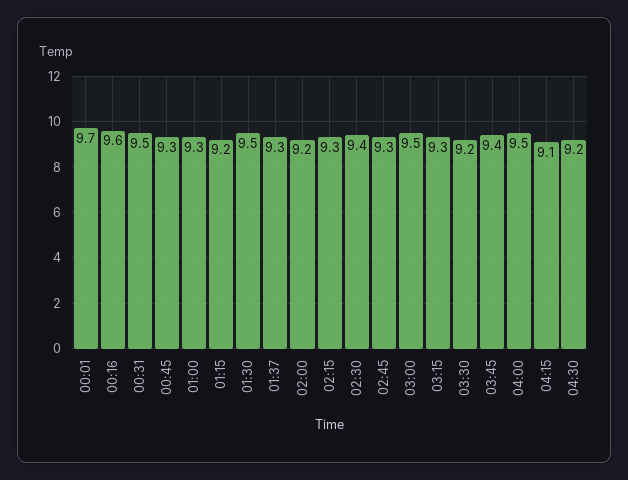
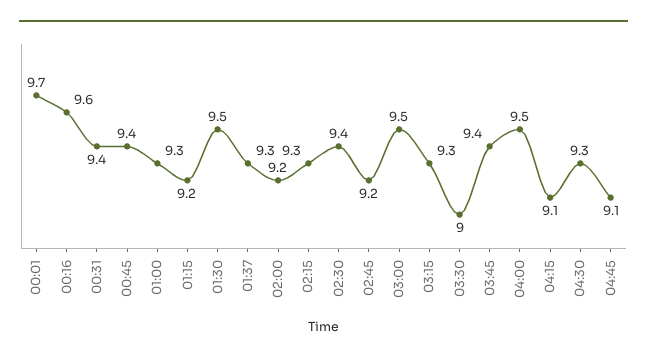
00:31: 9.5 -> 9.4
00:45: 9.3 -> 9.4
02:45: 9.3 -> 9.2
03:30: 9.2 -> 9
04:30: 9.2 -> 9.3
04:45: none -> 9.1

